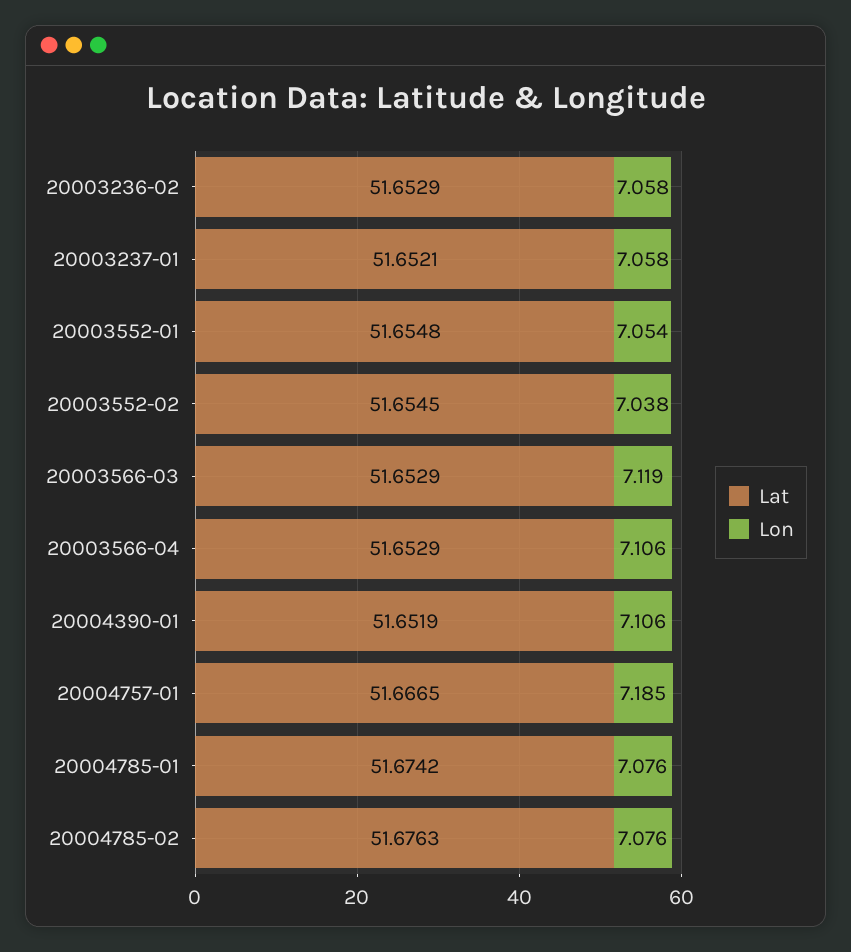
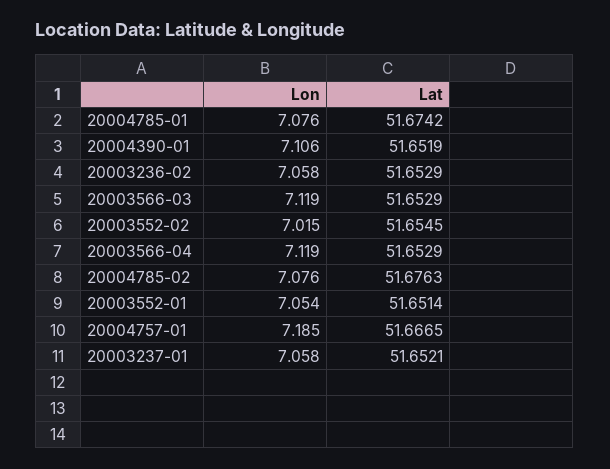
Lat, 20003552-01: 51.6548 -> 51.6514
Lon, 20003552-02: 7.038 -> 7.015
Lon, 20003566-04: 7.106 -> 7.119

